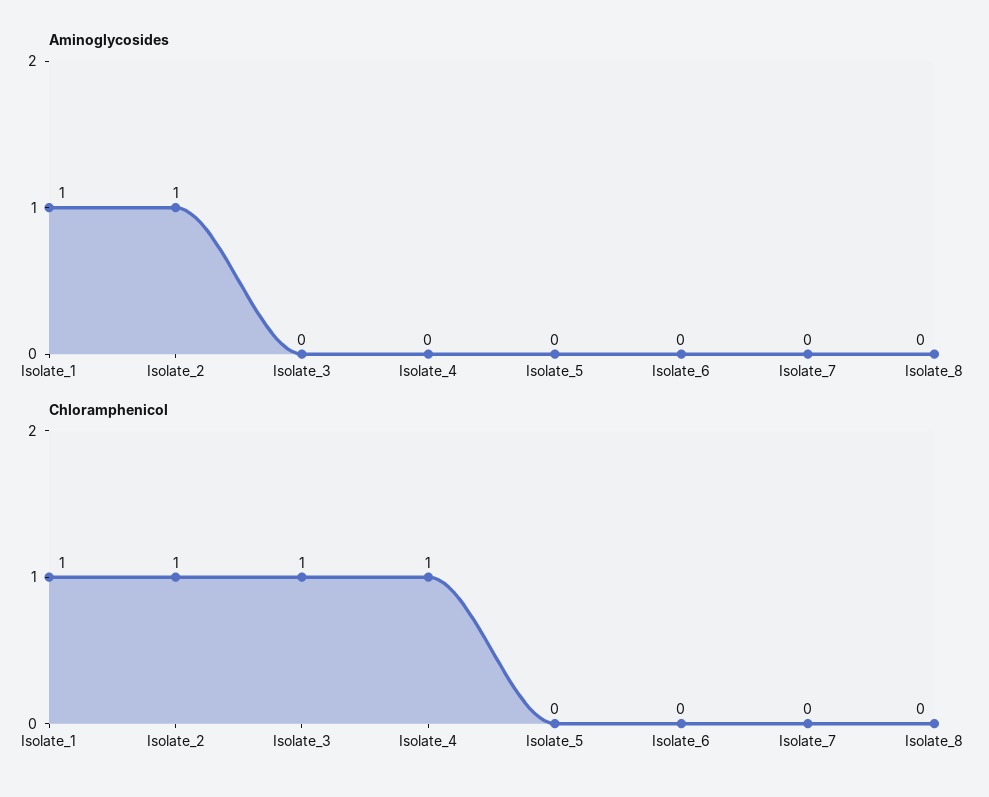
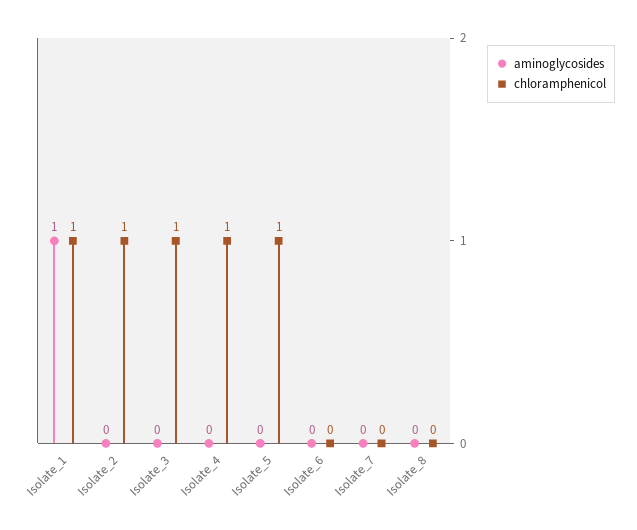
Aminoglycosides, Isolate_2: 1 -> 0
Chloramphenicol, Isolate_5: 0 -> 1

